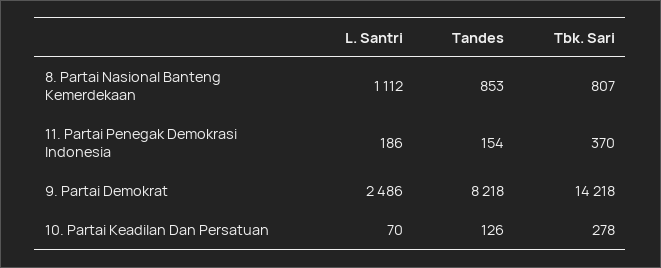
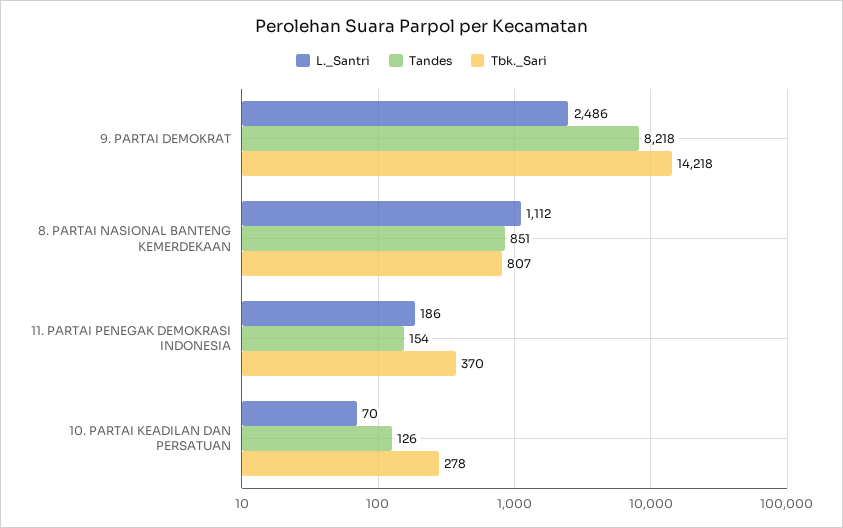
Tandes, 8. Partai Nasional Banteng Kemerdekaan: 853 -> 851

